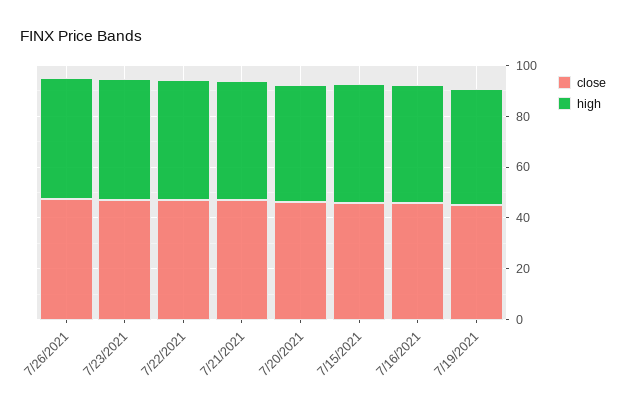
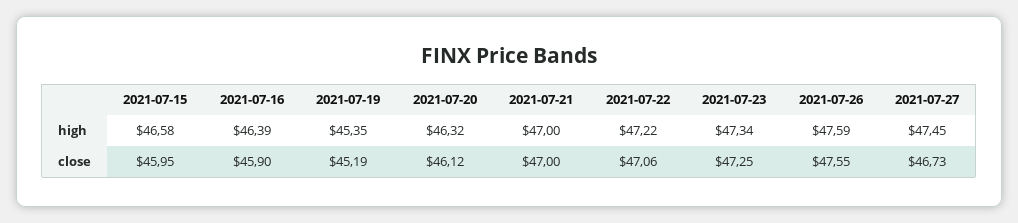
high, 2021-07-27: none -> 47.45
close, 2021-07-27: none -> 46.73

